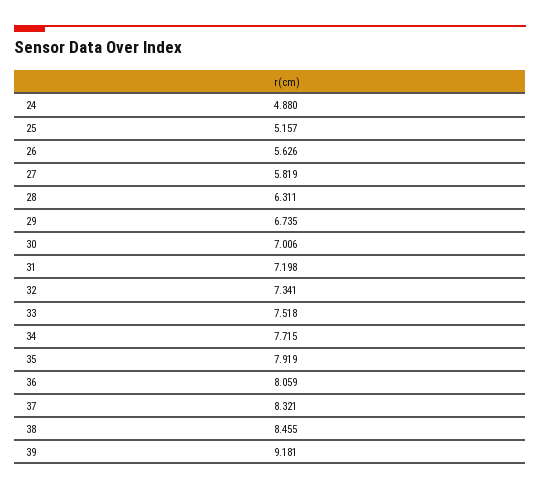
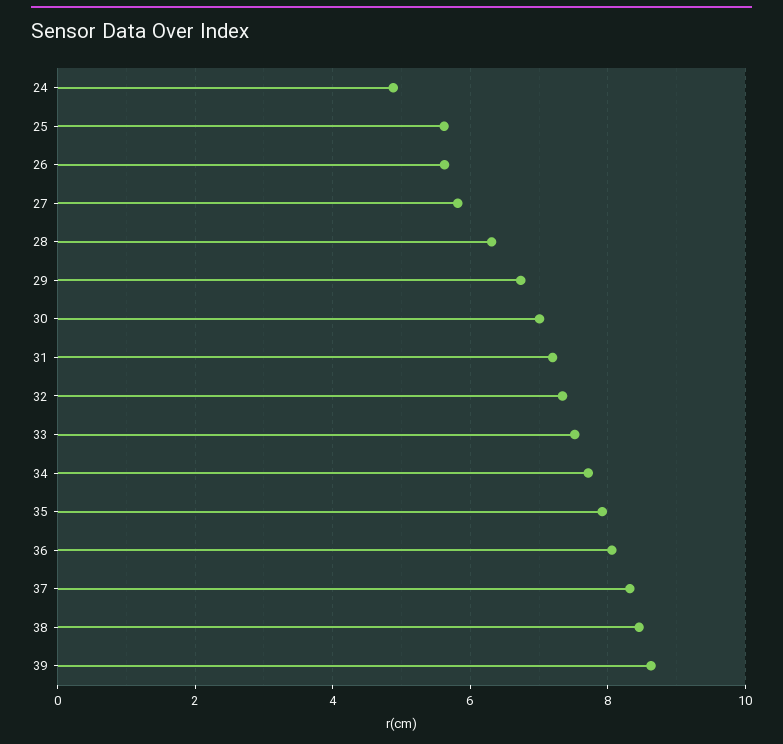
25: 5.157 -> 5.6
39: 9.181 -> 8.6

